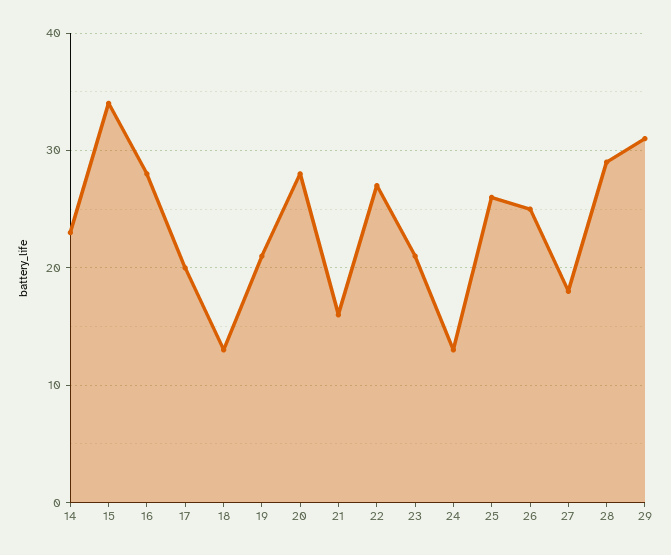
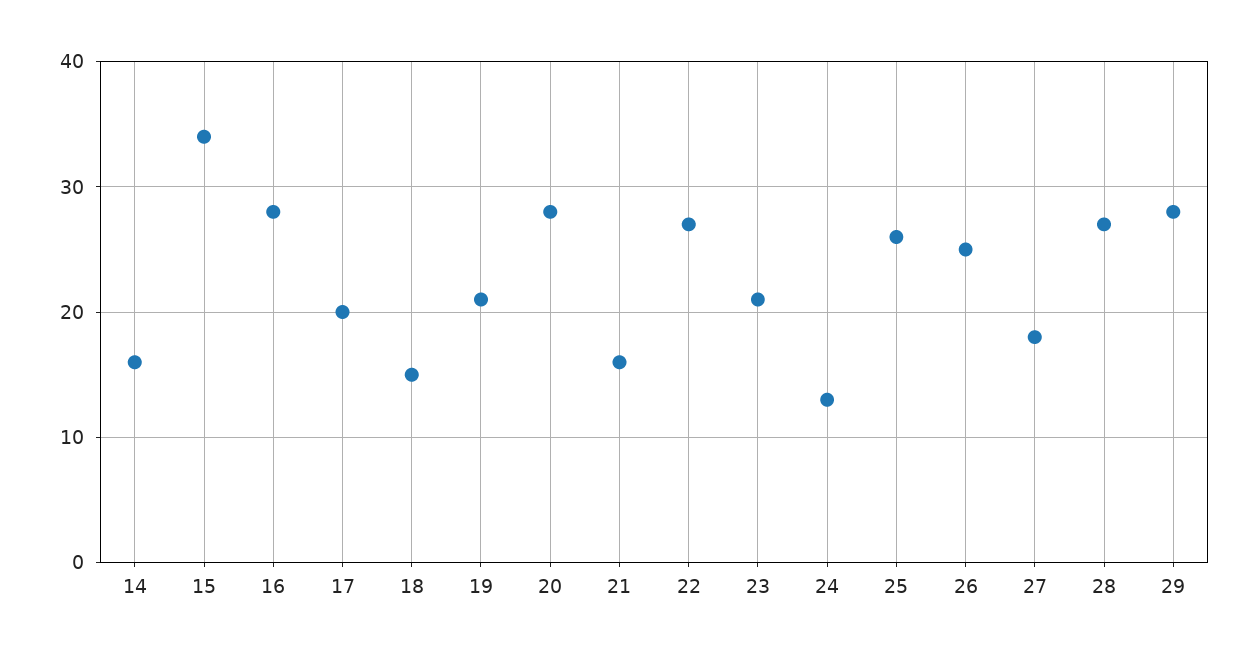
14: 23 -> 16
18: 13 -> 15
28: 29 -> 27
29: 31 -> 28

